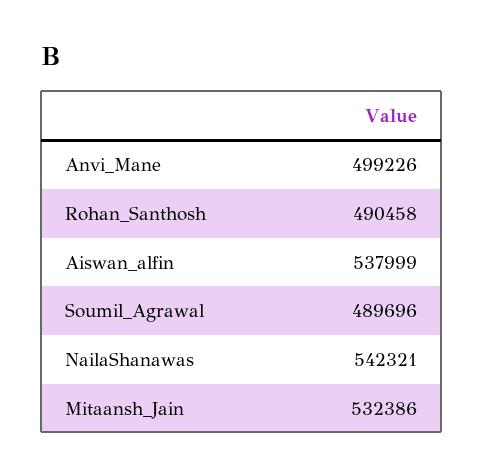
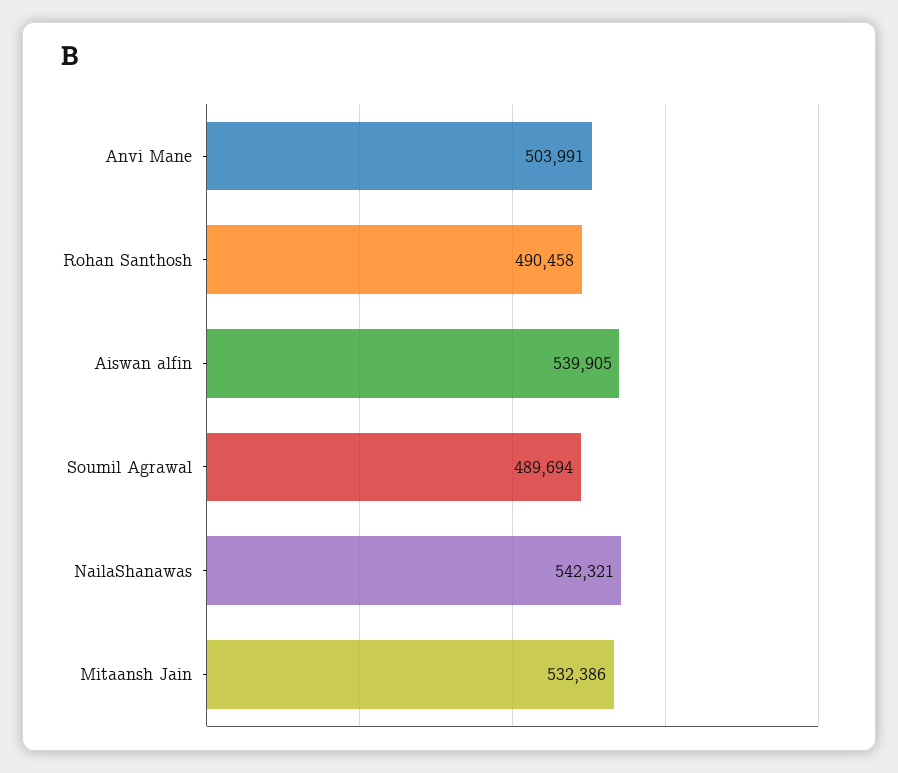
Anvi_Mane: 499226 -> 503991
Aiswan_alfin: 537999 -> 539905
Soumil_Agrawal: 489696 -> 489694

